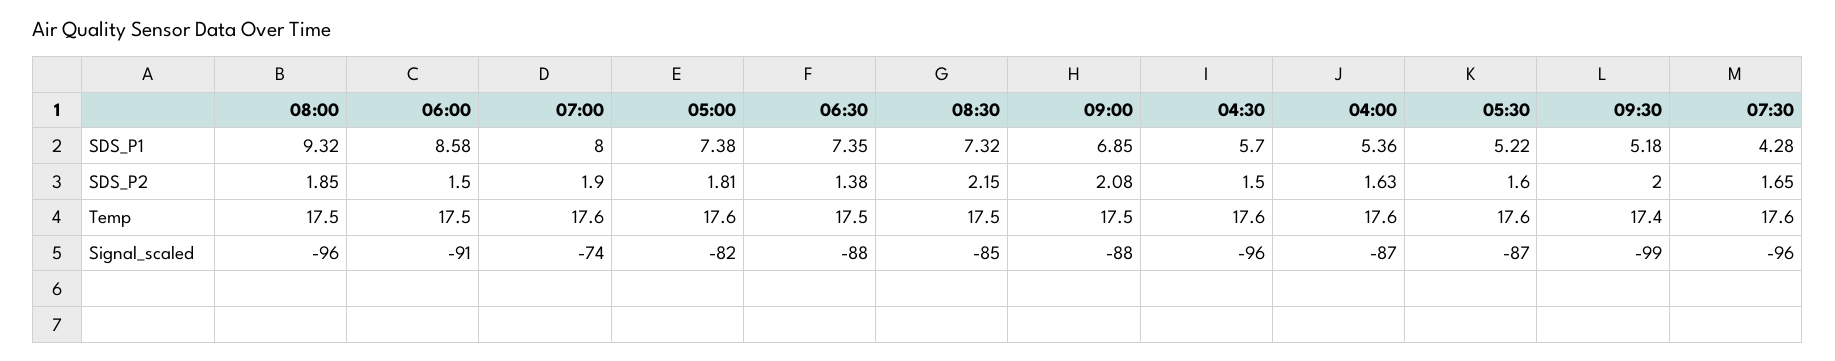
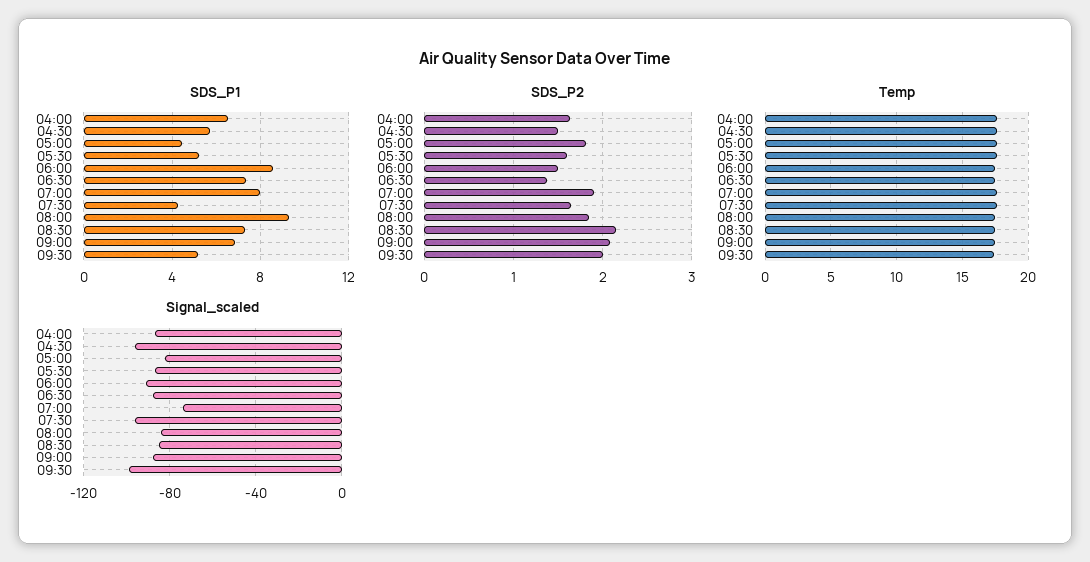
SDS_P1, 05:00: 7.38 -> 4.5
SDS_P1, 04:00: 5.36 -> 6.5
Signal_scaled, 08:00: -96 -> -85

